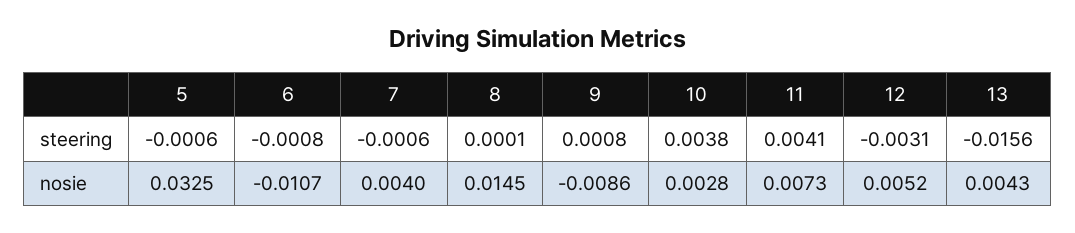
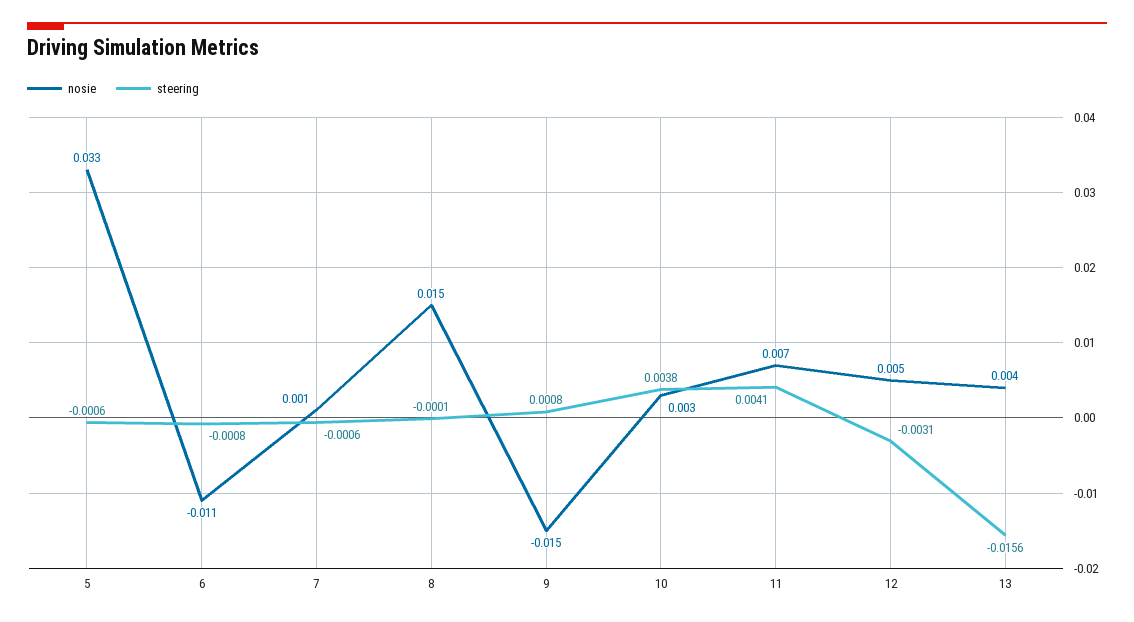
steering, 8: 0.0001 -> -0.0001
nosie, 7: 0.004 -> 0.001
nosie, 9: -0.0086 -> -0.015

